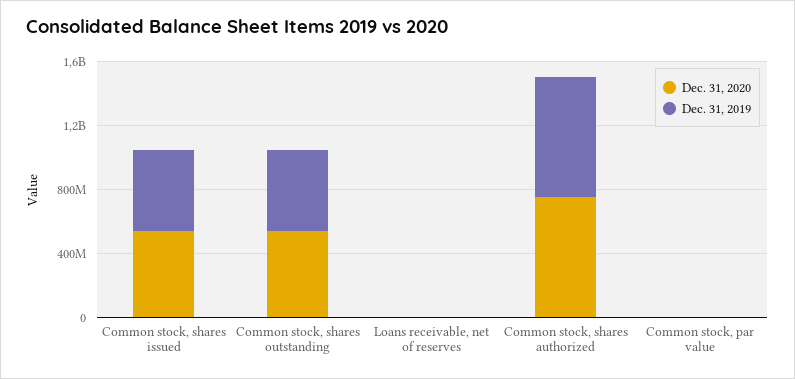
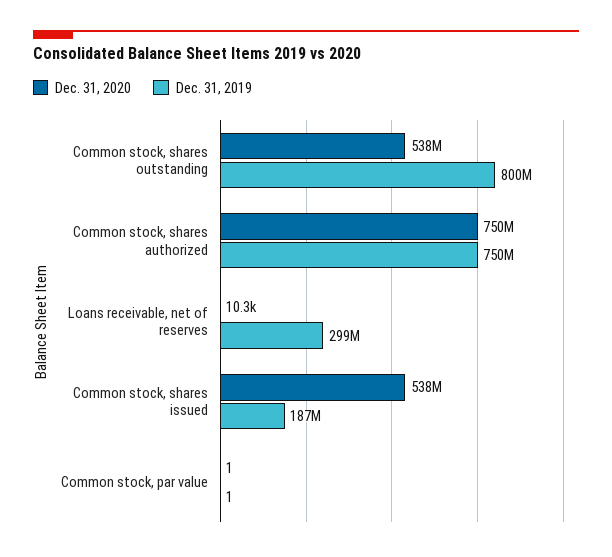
Dec. 31, 2019, Common stock, shares issued: 500000000 -> 187000000
Dec. 31, 2019, Common stock, shares outstanding: 500000000 -> 800000000
Dec. 31, 2019, Loans receivable, net of reserves: 0 -> 299000000

